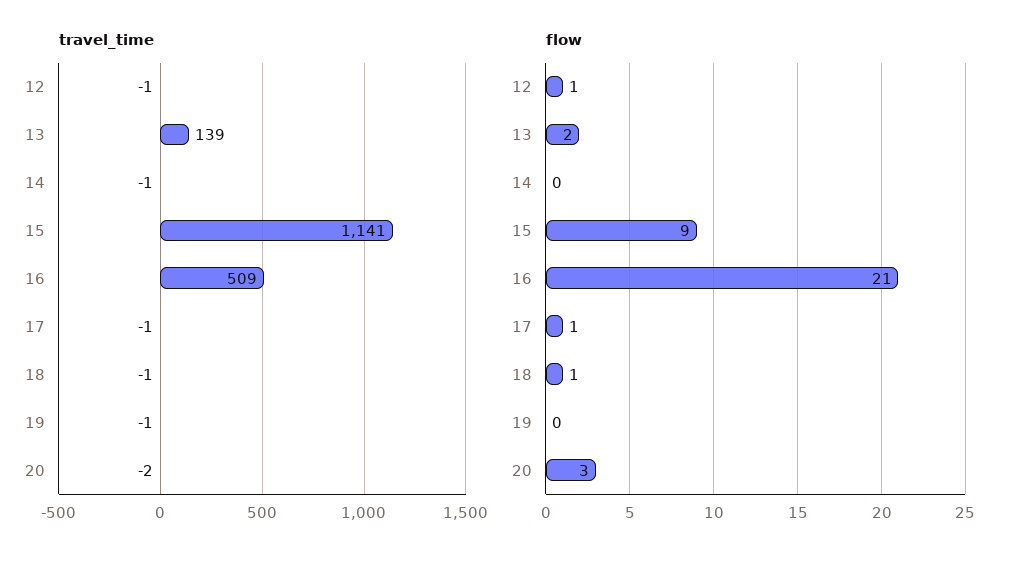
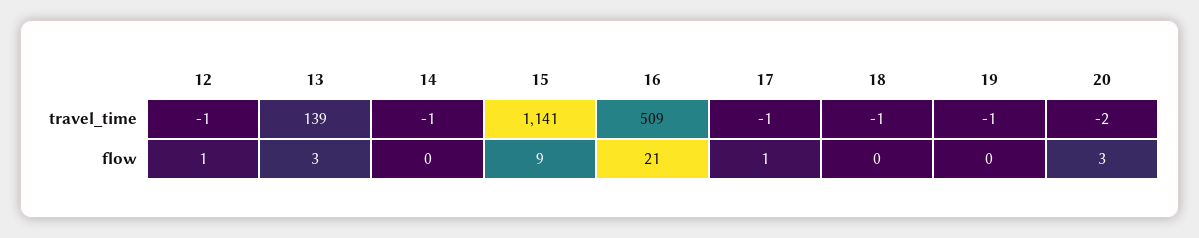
flow, 13: 2 -> 3
flow, 18: 1 -> 0

